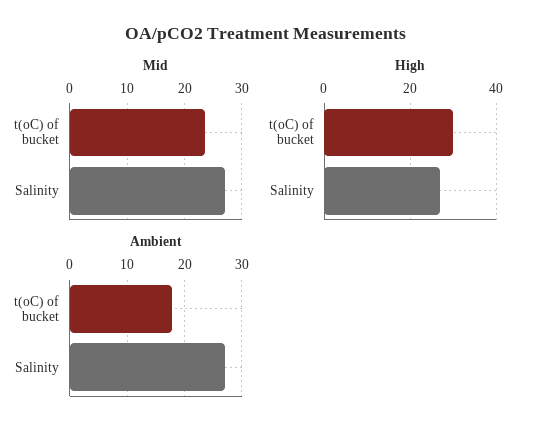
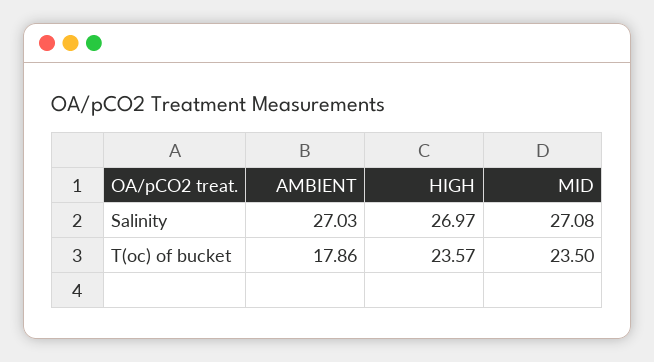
High, t(oC) of bucket: 30 -> 23.57

